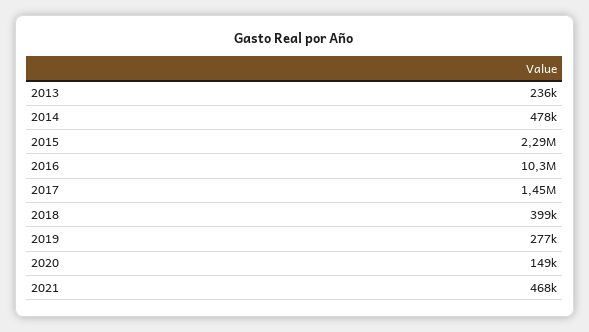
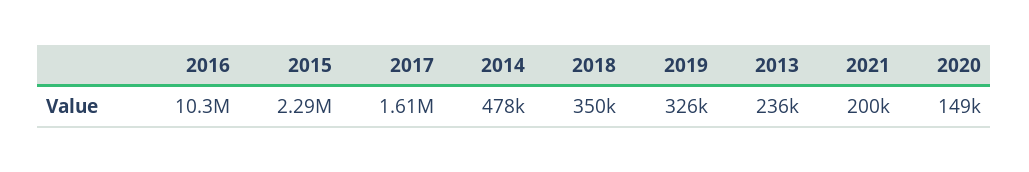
2017: 1450000 -> 1610000
2018: 399000 -> 350000
2019: 277000 -> 326000
2021: 468000 -> 200000

